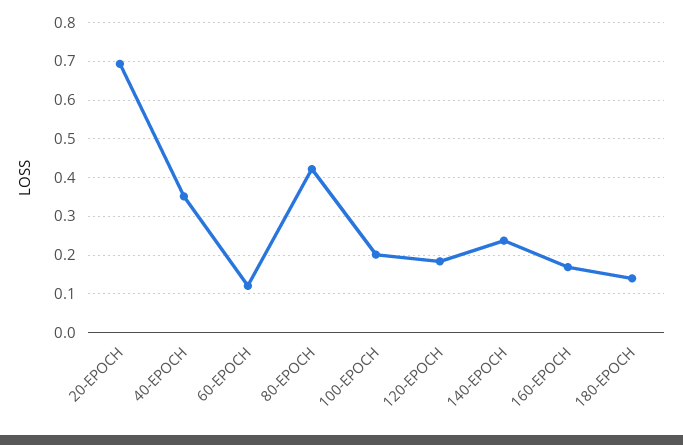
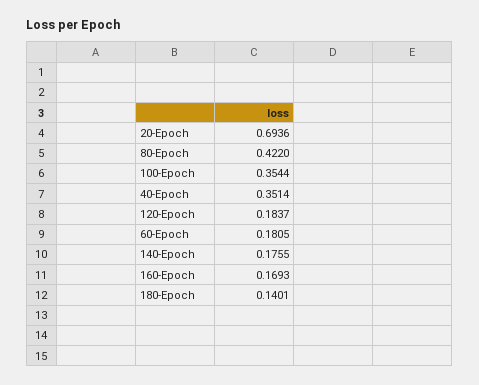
60-EPOCH: 0.12 -> 0.1805
100-EPOCH: 0.2 -> 0.3544
140-EPOCH: 0.24 -> 0.1755

